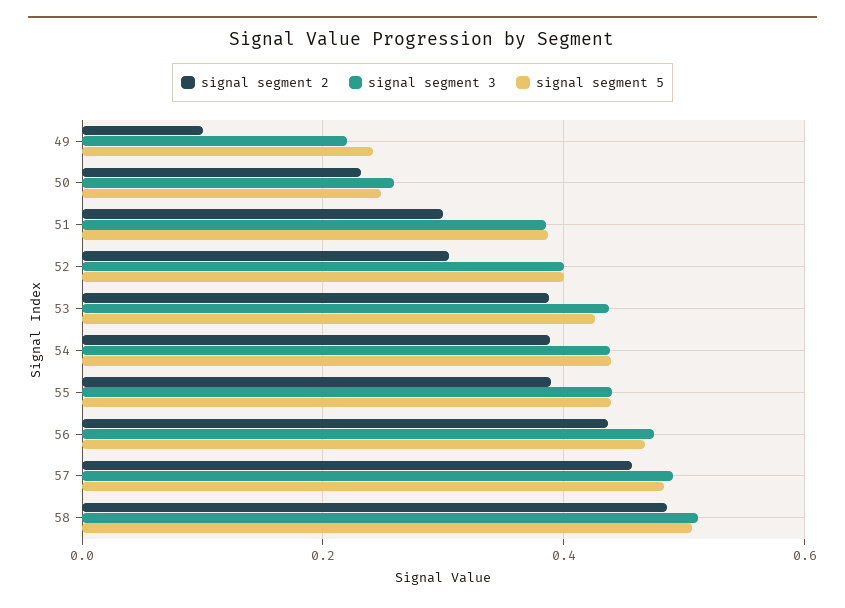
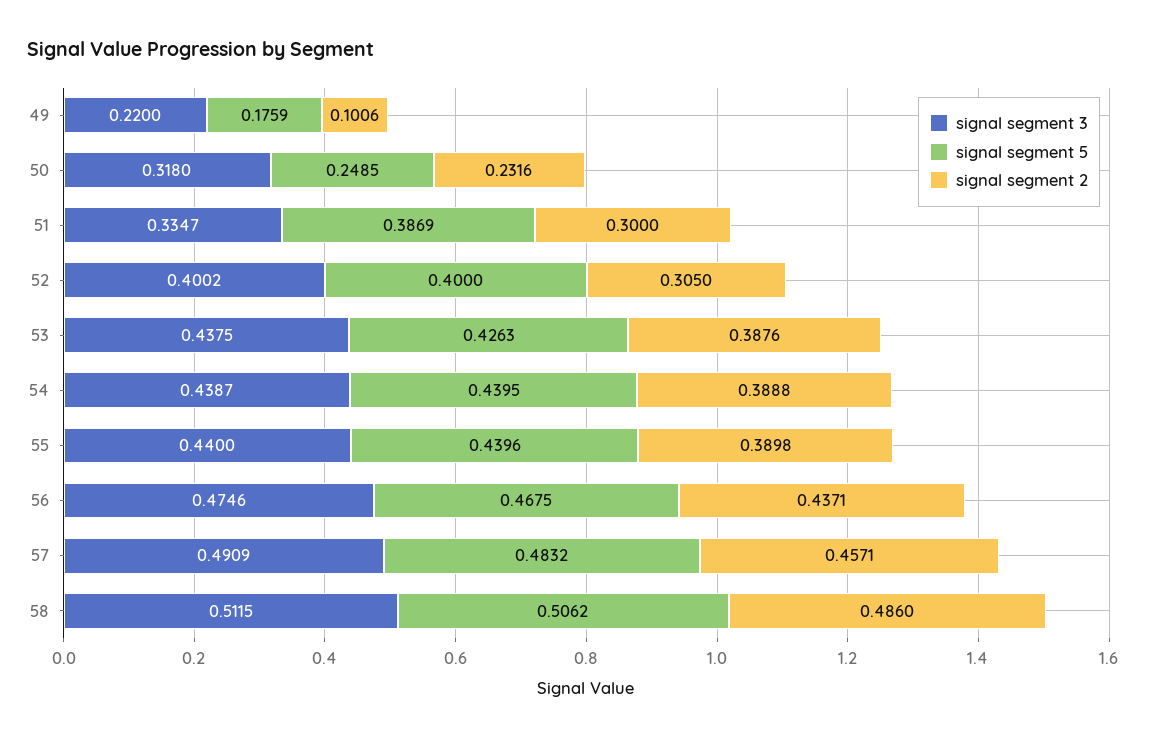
signal segment 5, 49: 0.24 -> 0.1759
signal segment 3, 50: 0.26 -> 0.318
signal segment 3, 51: 0.38 -> 0.3347

